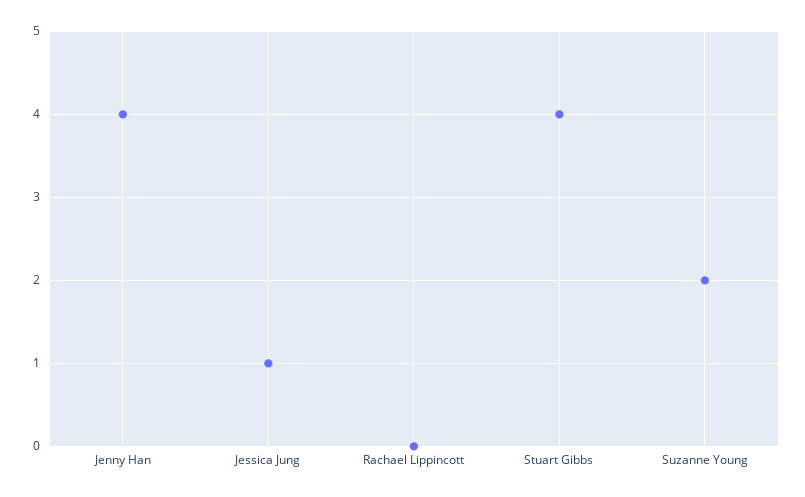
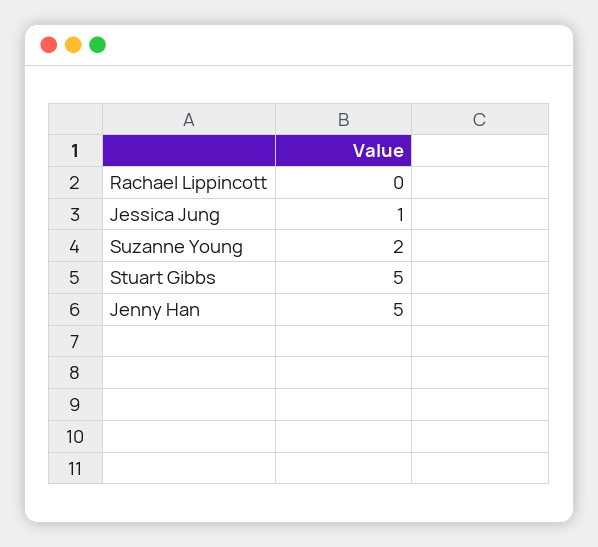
Jenny Han: 4 -> 5
Stuart Gibbs: 4 -> 5

